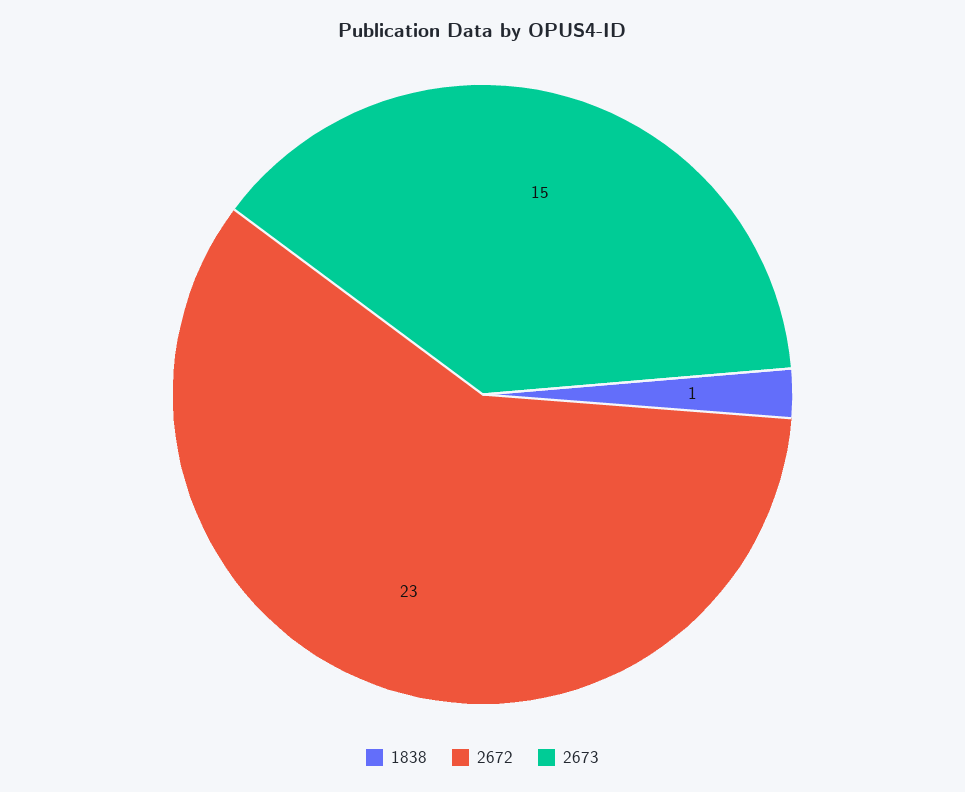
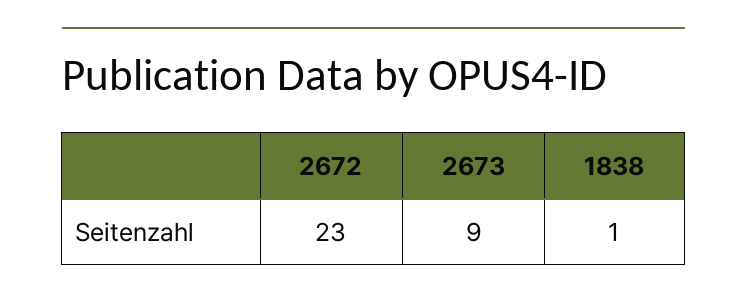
2673: 15 -> 9

